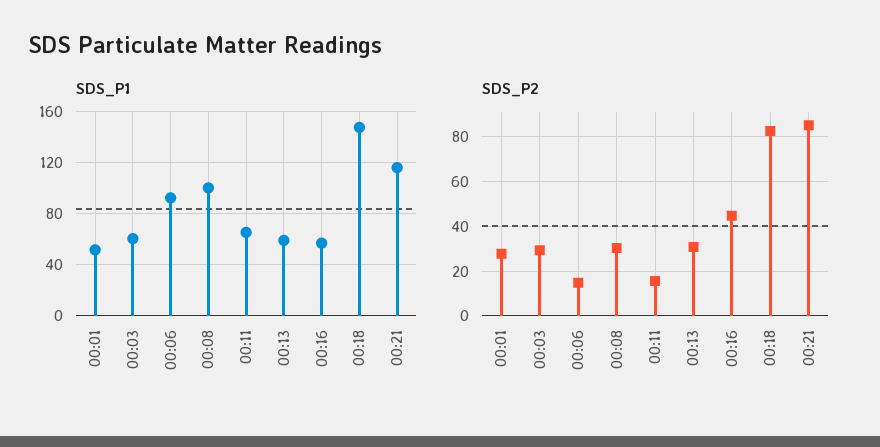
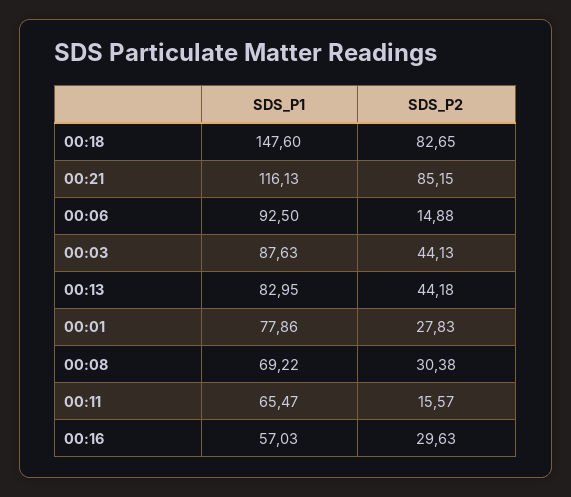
SDS_P1, 00:01: 50 -> 77.86
SDS_P1, 00:03: 60 -> 87.63
SDS_P1, 00:08: 100 -> 69.22
SDS_P1, 00:13: 60 -> 82.95
SDS_P2, 00:03: 30 -> 44.13
SDS_P2, 00:13: 30 -> 44.18
SDS_P2, 00:16: 45 -> 29.63

